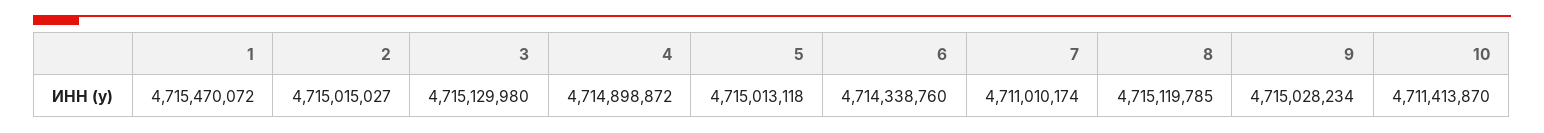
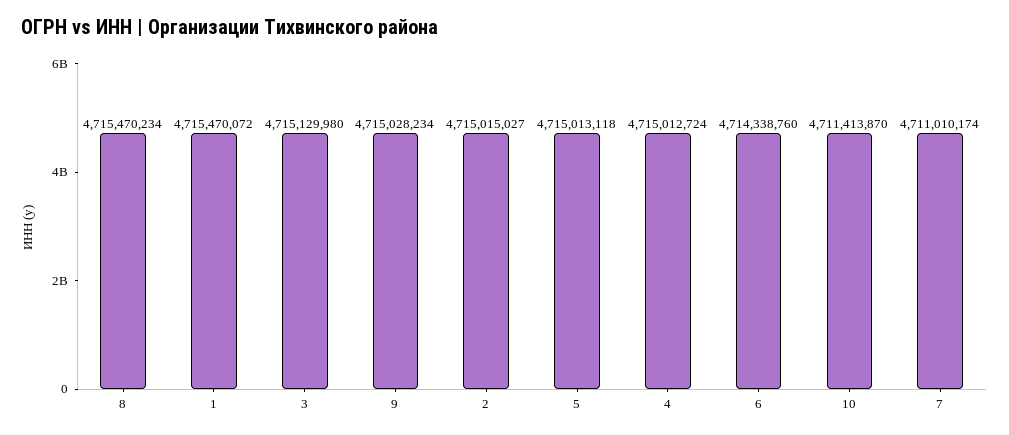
4: 4714898872 -> 4715012724
8: 4715119785 -> 4715470234

